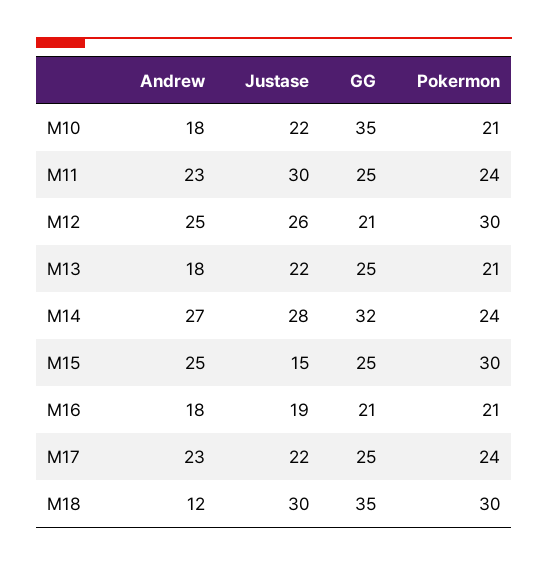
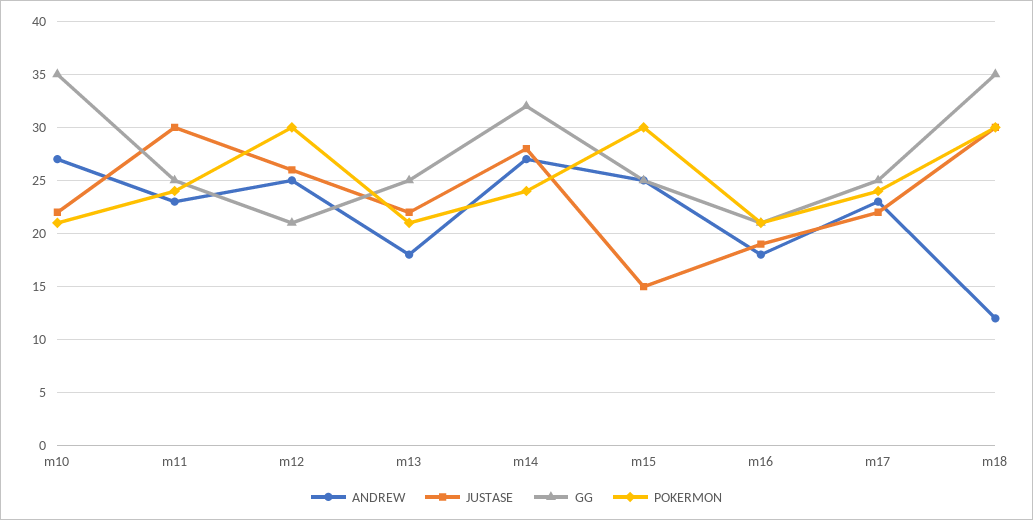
Andrew, M10: 18 -> 27

